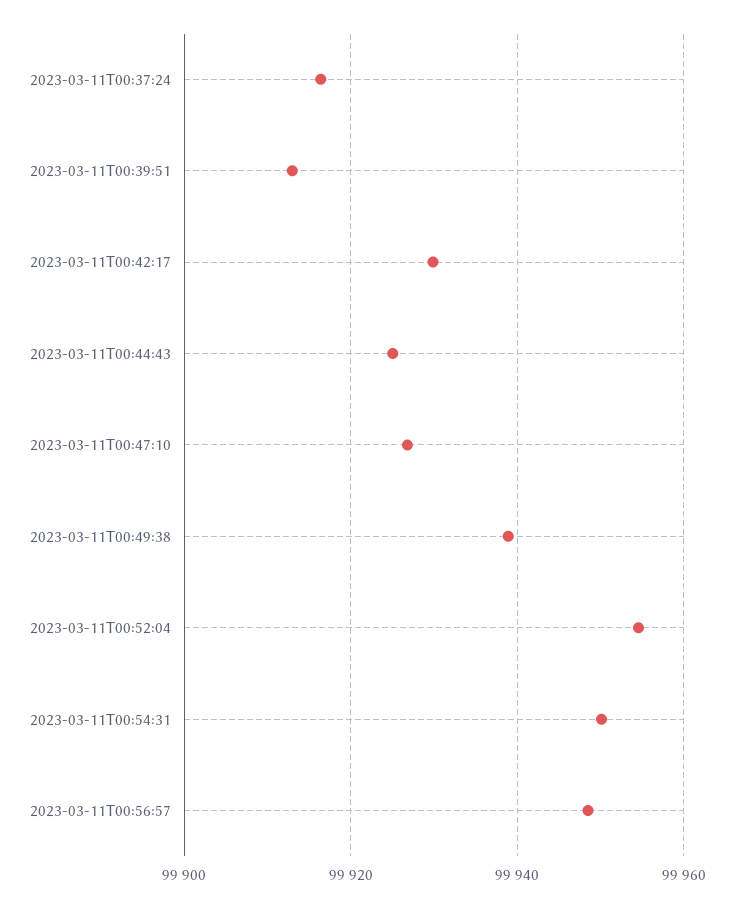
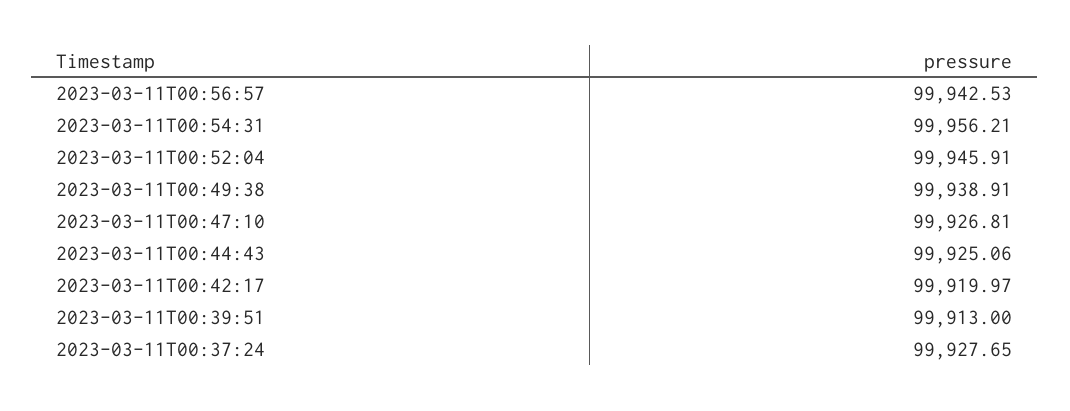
2023-03-11T00:37:24: 99916 -> 99927.65
2023-03-11T00:42:17: 99930 -> 99919.97
2023-03-11T00:52:04: 99954 -> 99945.91
2023-03-11T00:54:31: 99950 -> 99956.21
2023-03-11T00:56:57: 99948 -> 99942.53

